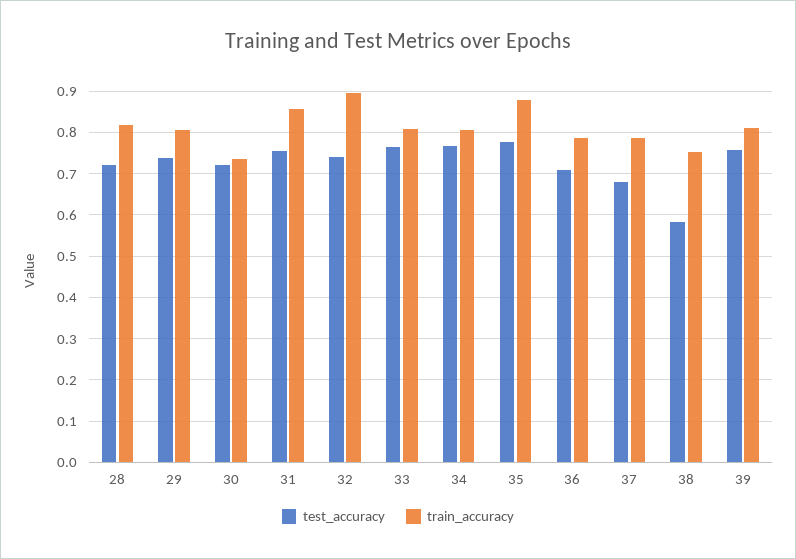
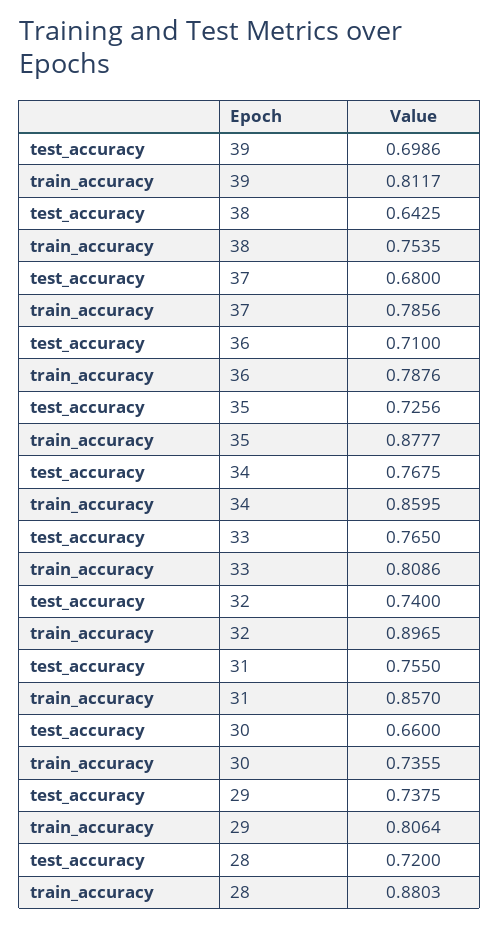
train_accuracy, 28: 0.82 -> 0.8803
test_accuracy, 30: 0.72 -> 0.66
train_accuracy, 34: 0.8 -> 0.8595
test_accuracy, 35: 0.78 -> 0.7256
test_accuracy, 38: 0.58 -> 0.6425
test_accuracy, 39: 0.76 -> 0.6986

